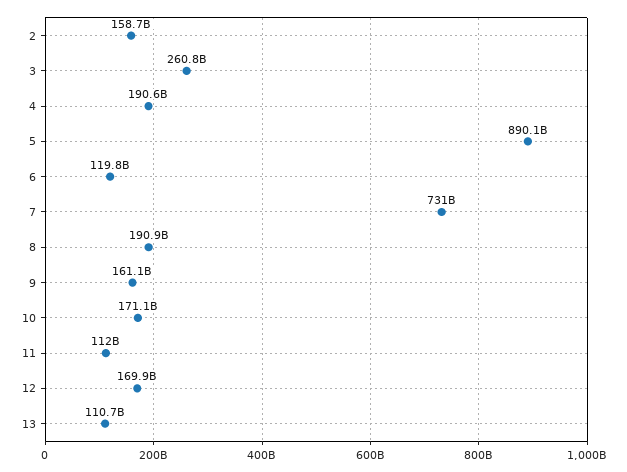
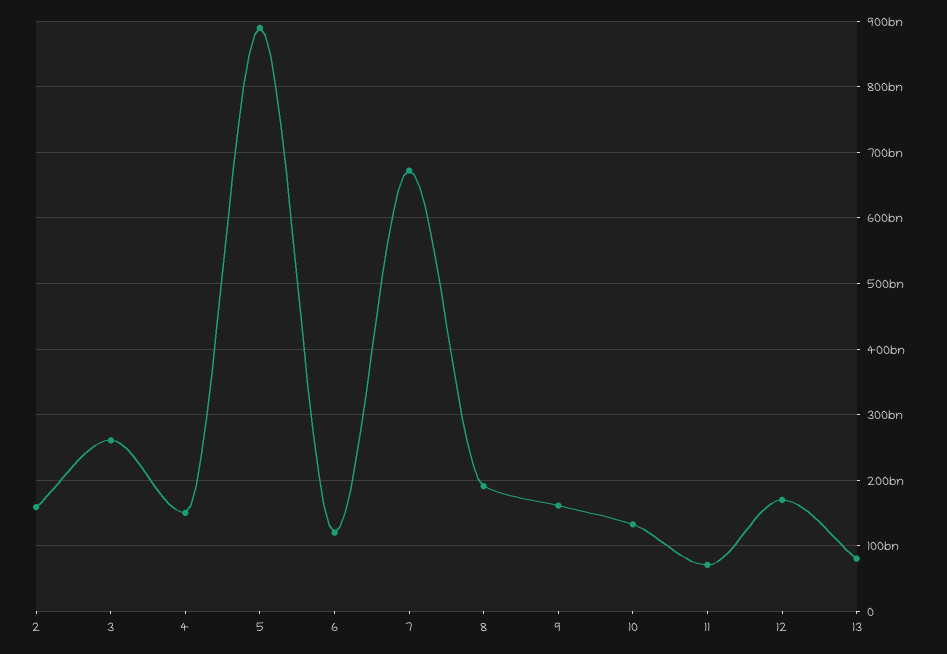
4: 190600000000 -> 150000000000
7: 731000000000 -> 670000000000
10: 171100000000 -> 130000000000
11: 112000000000 -> 70000000000
13: 110700000000 -> 80000000000

